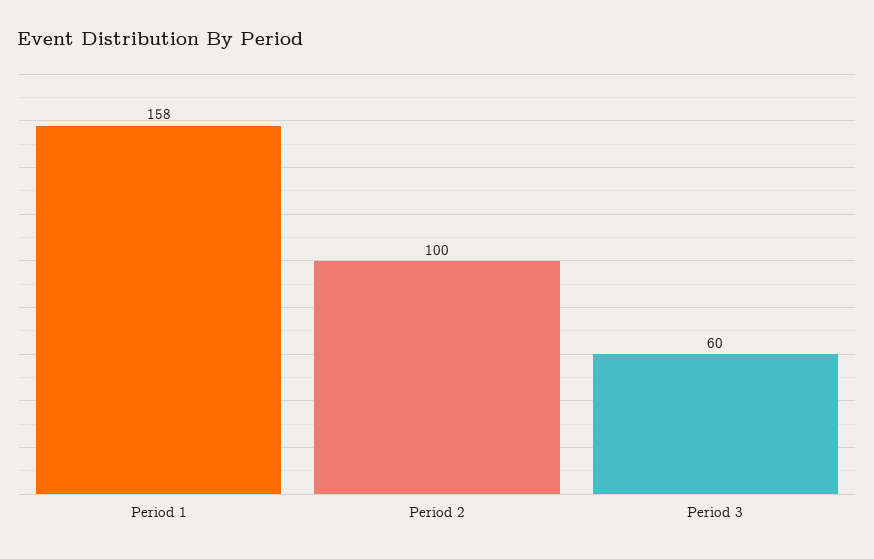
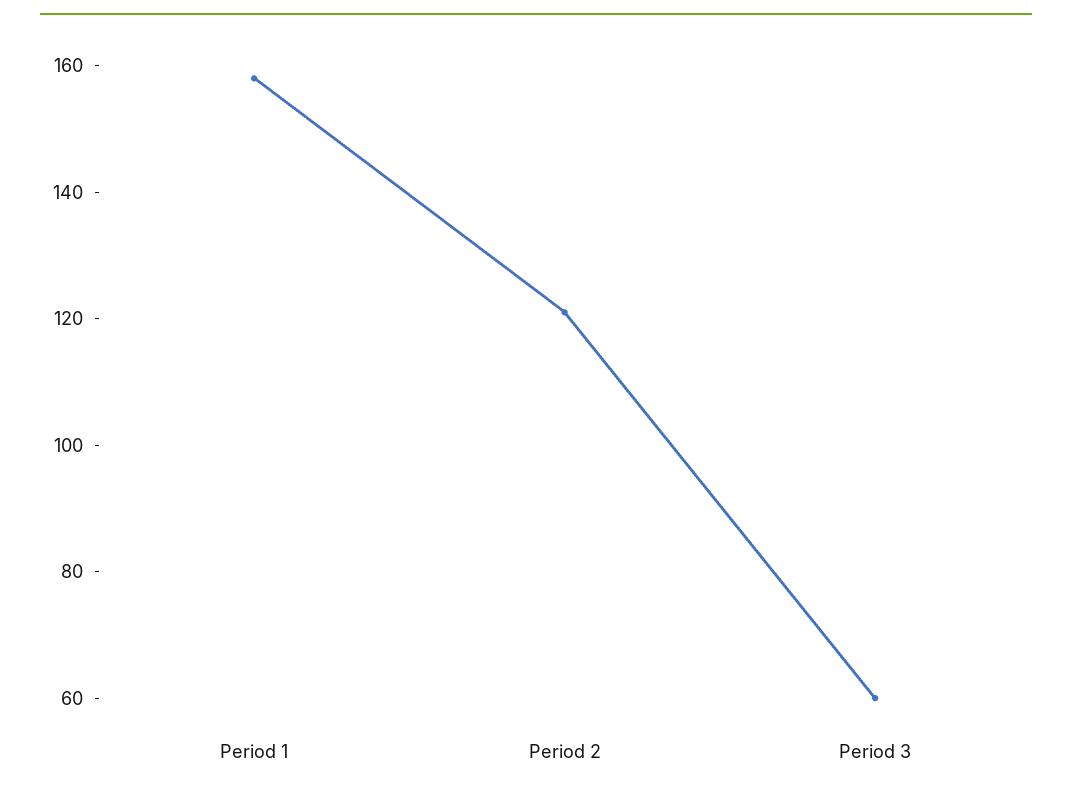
Period 2: 100 -> 120

